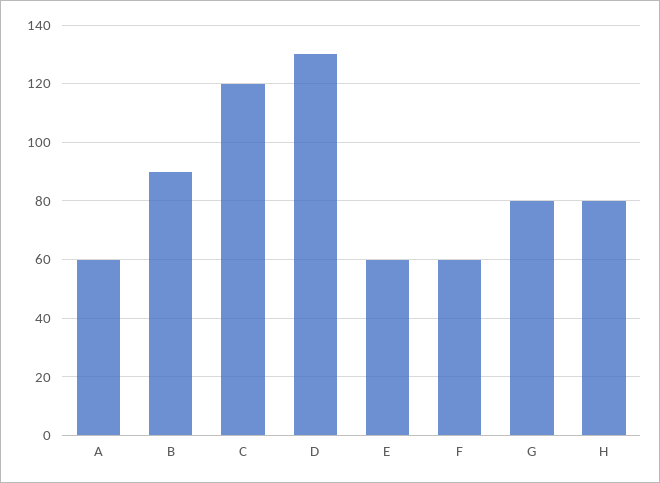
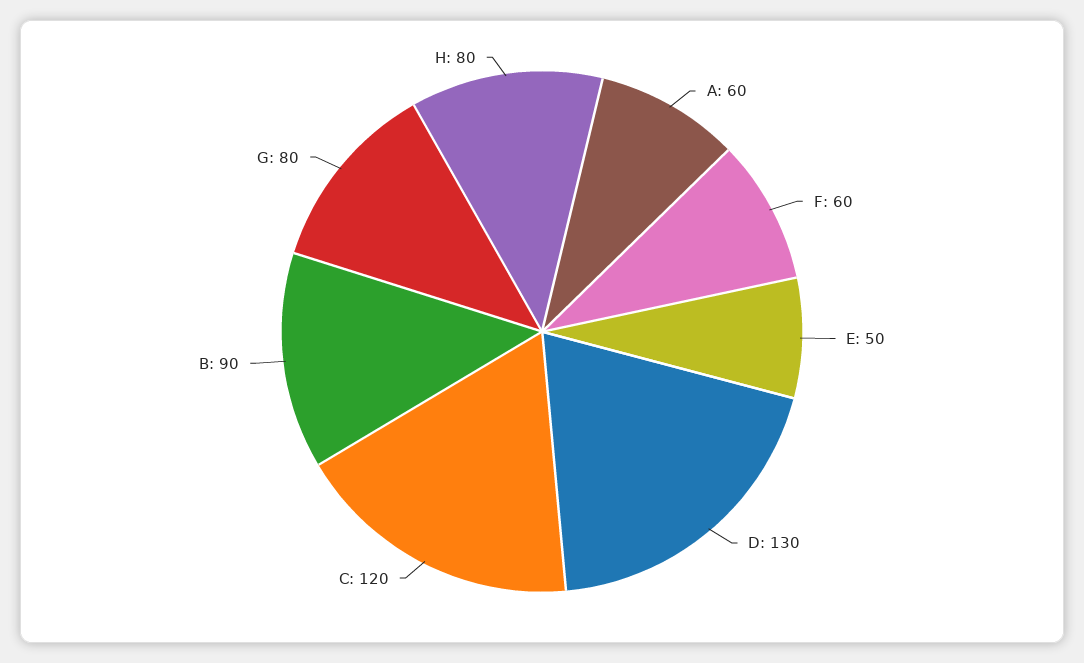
E: 60 -> 50

